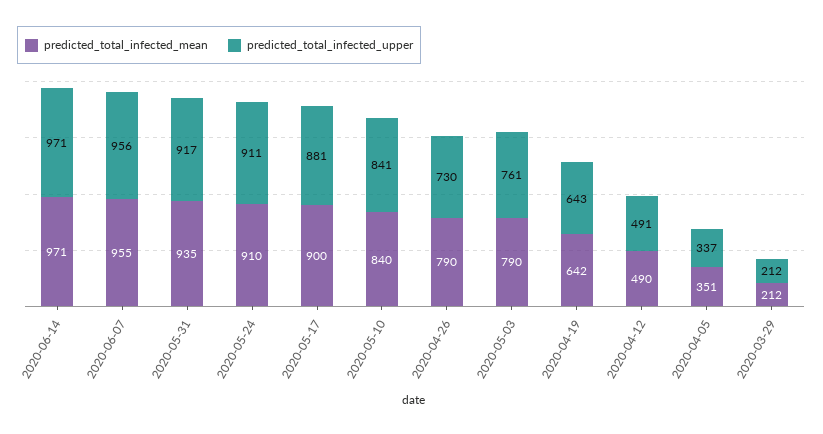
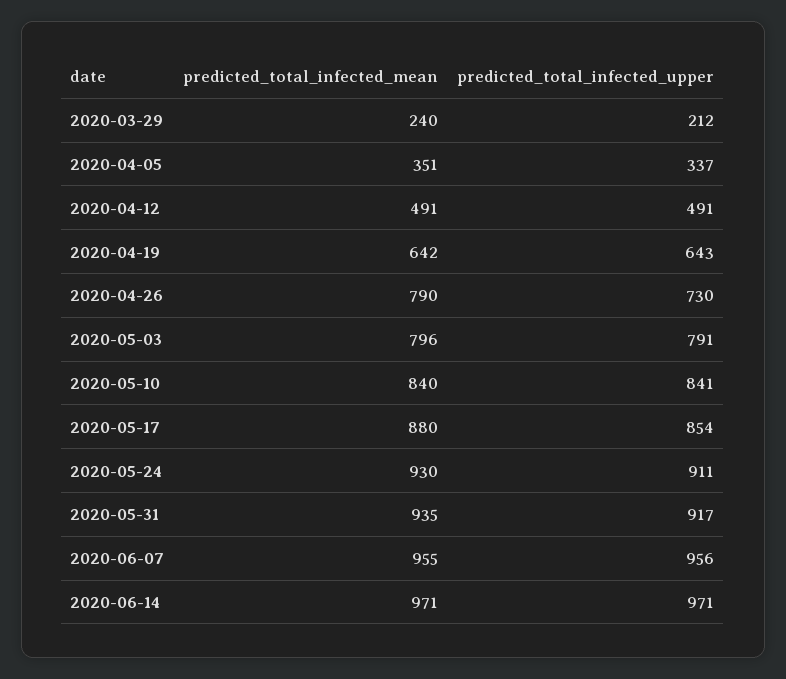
predicted_total_infected_mean, 2020-05-24: 910 -> 930
predicted_total_infected_mean, 2020-05-17: 900 -> 880
predicted_total_infected_upper, 2020-05-17: 881 -> 854
predicted_total_infected_mean, 2020-05-03: 790 -> 796
predicted_total_infected_upper, 2020-05-03: 761 -> 791
predicted_total_infected_mean, 2020-04-12: 490 -> 491
predicted_total_infected_mean, 2020-03-29: 212 -> 240

